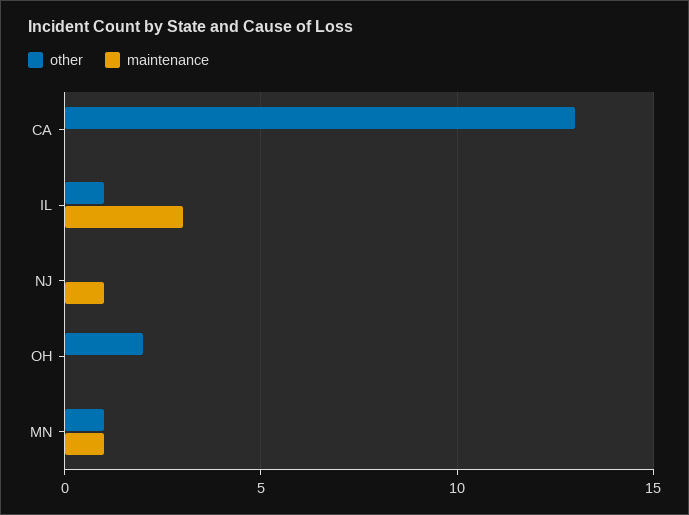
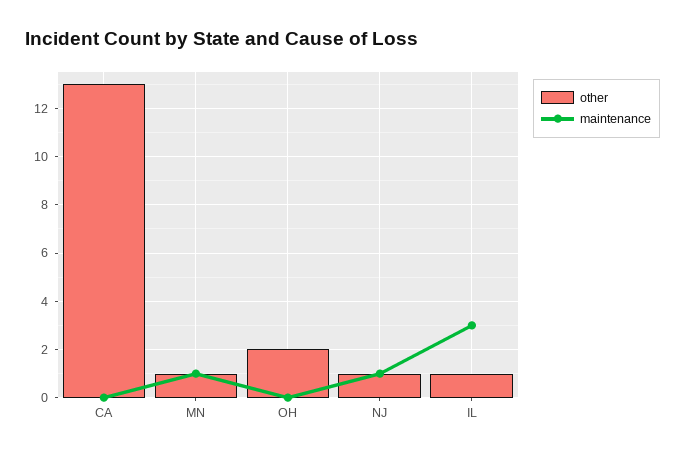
other, NJ: 0 -> 1

